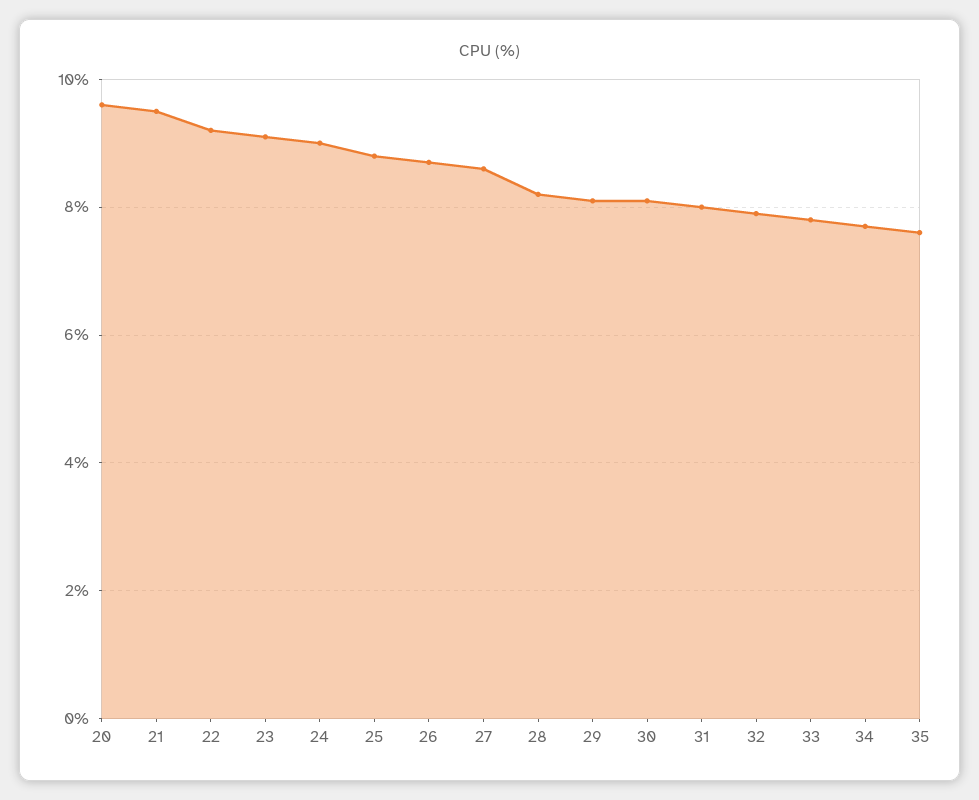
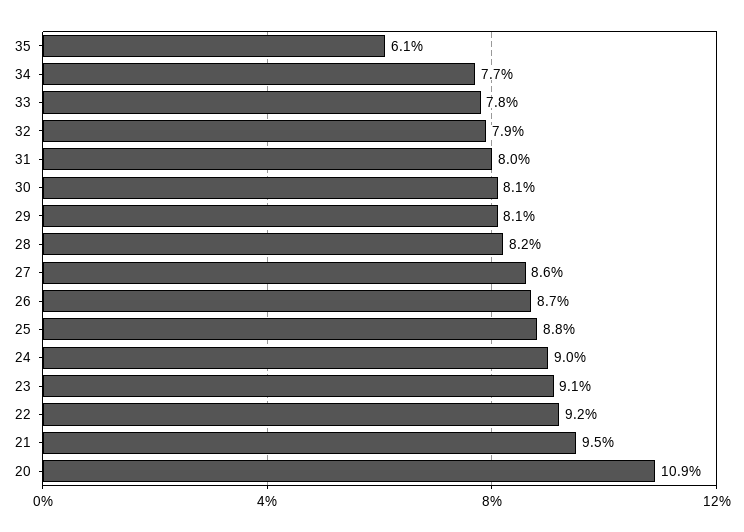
20: 9.5 -> 10.9
35: 7.5 -> 6.1

